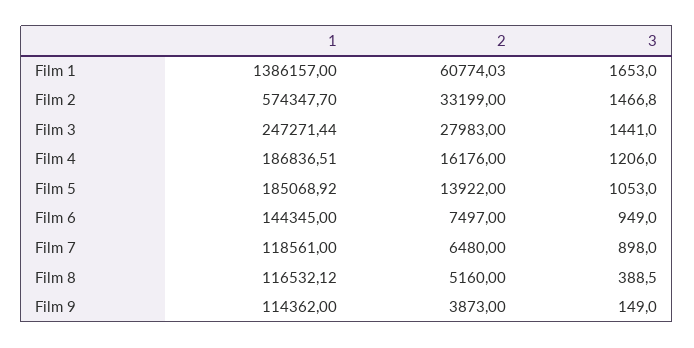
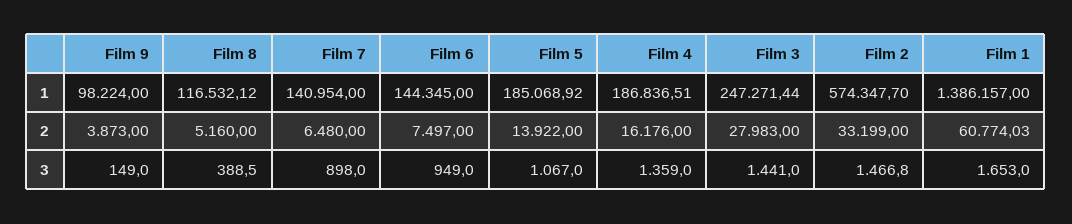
3, Film 4: 1206 -> 1359
3, Film 5: 1053 -> 1067
1, Film 7: 118561 -> 140954
1, Film 9: 114362 -> 98224

